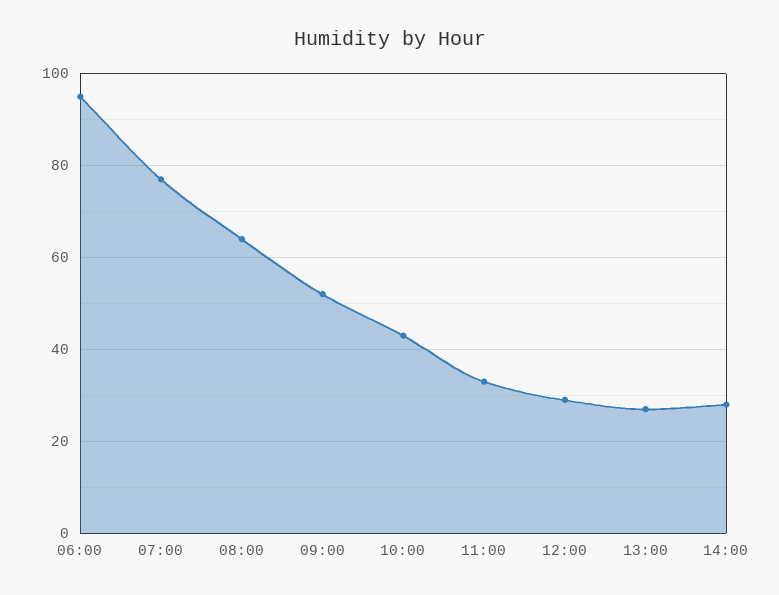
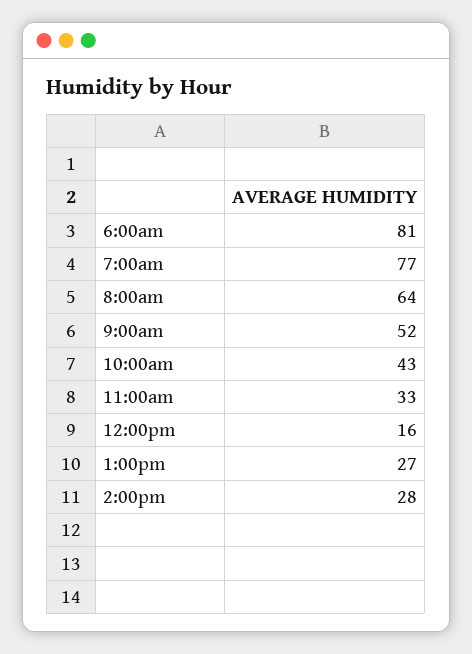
06:00: 95 -> 81
12:00: 30 -> 16

